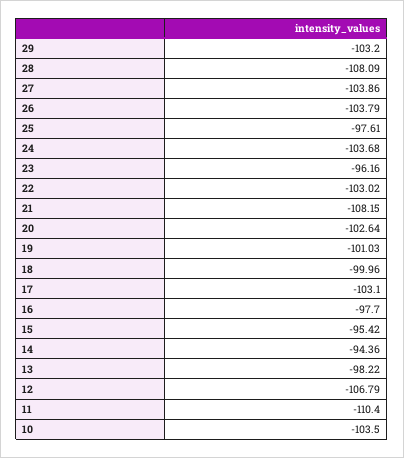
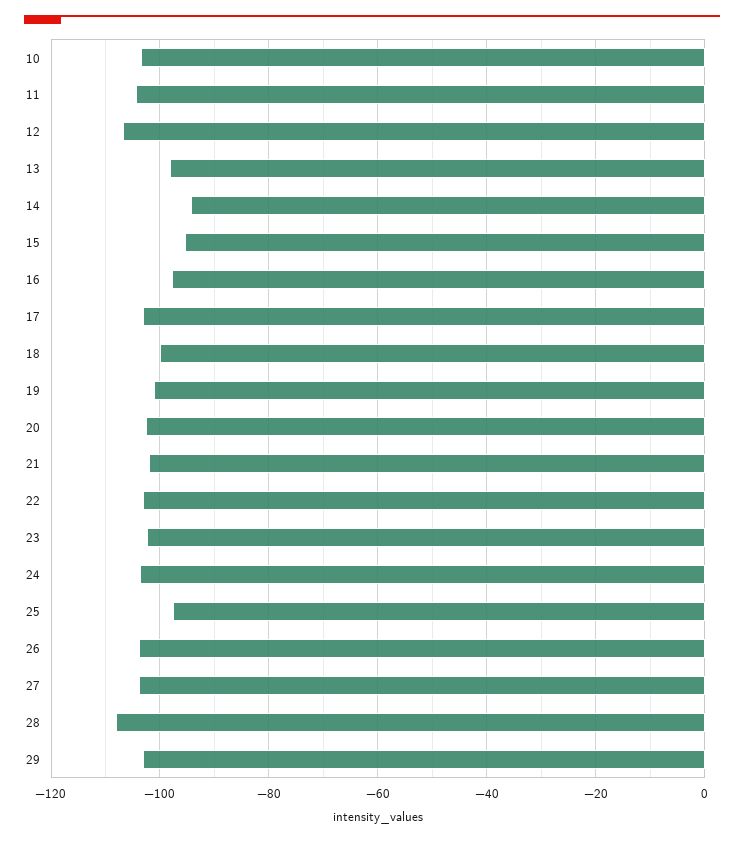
23: -96.16 -> -102
21: -108.15 -> -102
11: -110.4 -> -104

